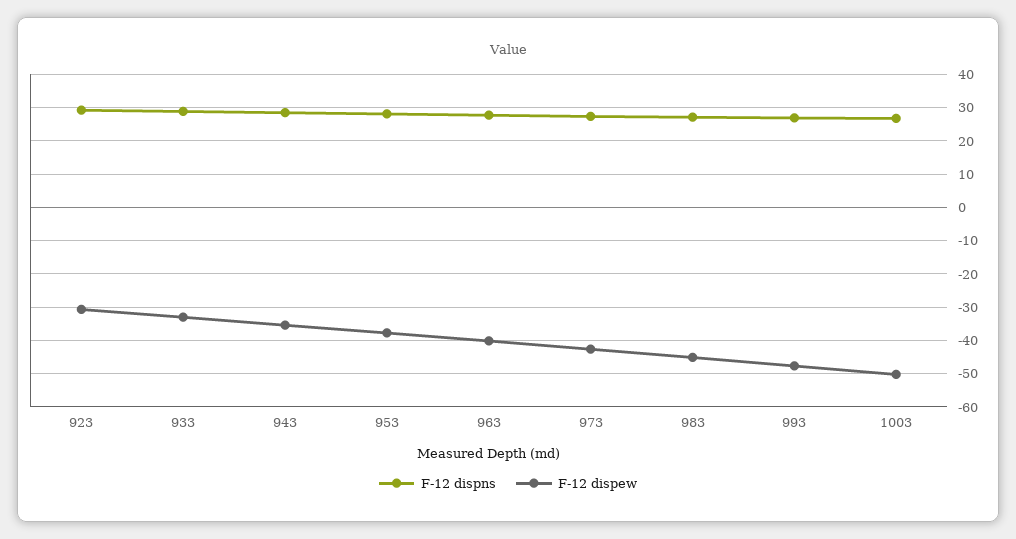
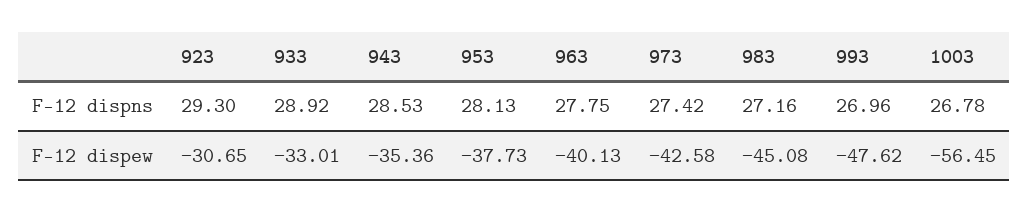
F-12 dispew, 1003: -50 -> -56.45

